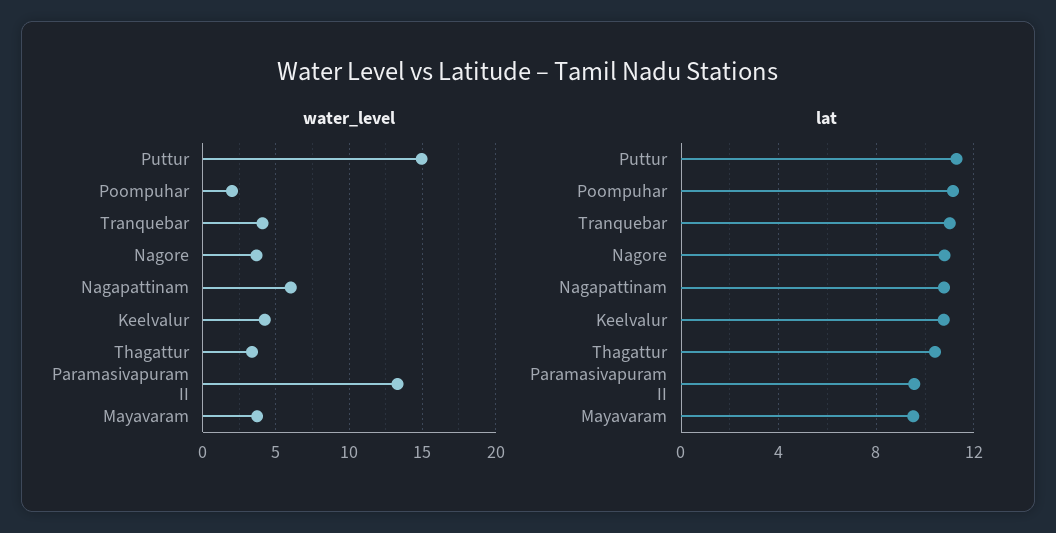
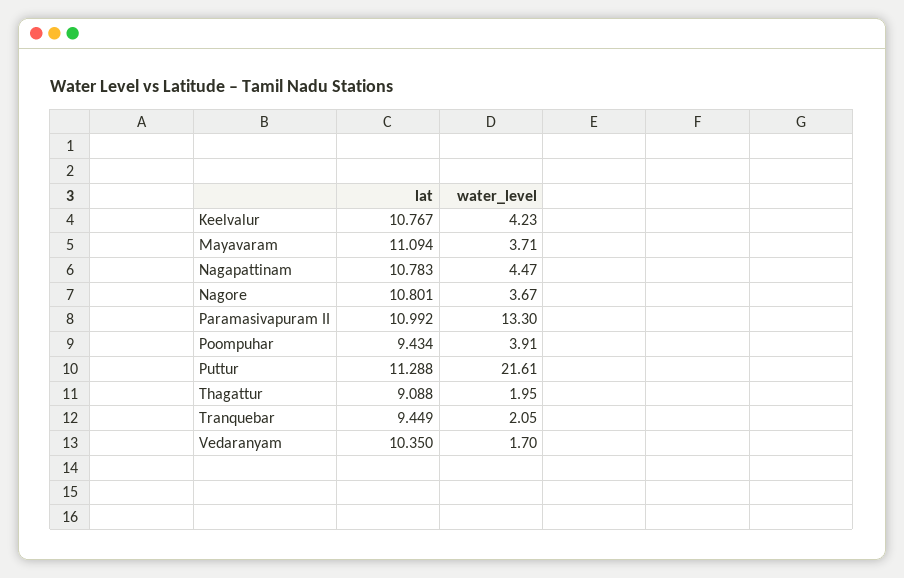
water_level, Puttur: 15 -> 21.61
water_level, Poompuhar: 2 -> 3.91
water_level, Tranquebar: 4 -> 2.05
water_level, Nagapattinam: 6 -> 4.47
water_level, Thagattur: 3.5 -> 1.95
lat, Poompuhar: 11 -> 9.434
lat, Tranquebar: 11 -> 9.449
lat, Thagattur: 10.5 -> 9.088
lat, Paramasivapuram II: 9.5 -> 10.992
lat, Mayavaram: 9.5 -> 11.094
lat, Vedaranyam: none -> 10.35
water_level, Vedaranyam: none -> 1.7

